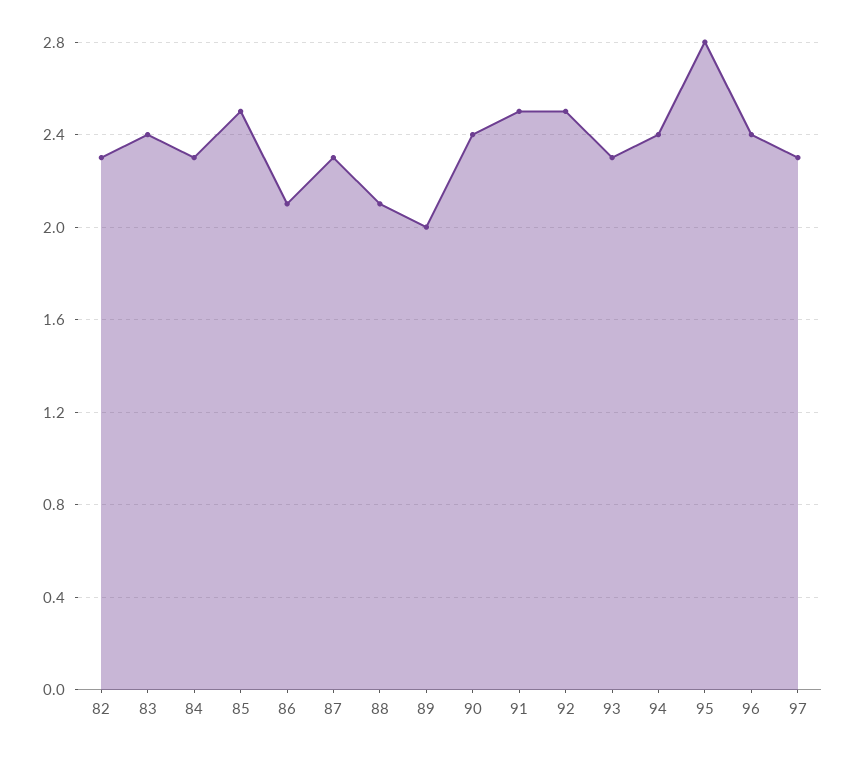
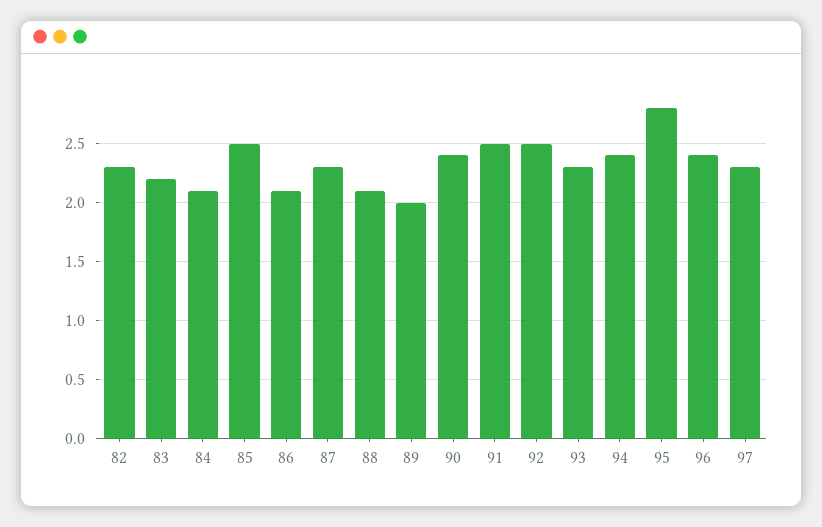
83: 2.4 -> 2.2
84: 2.3 -> 2.1

